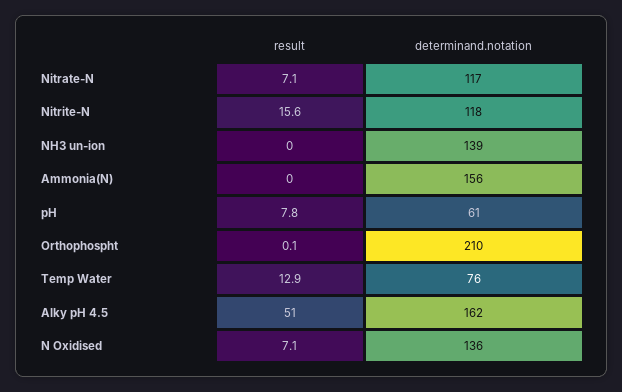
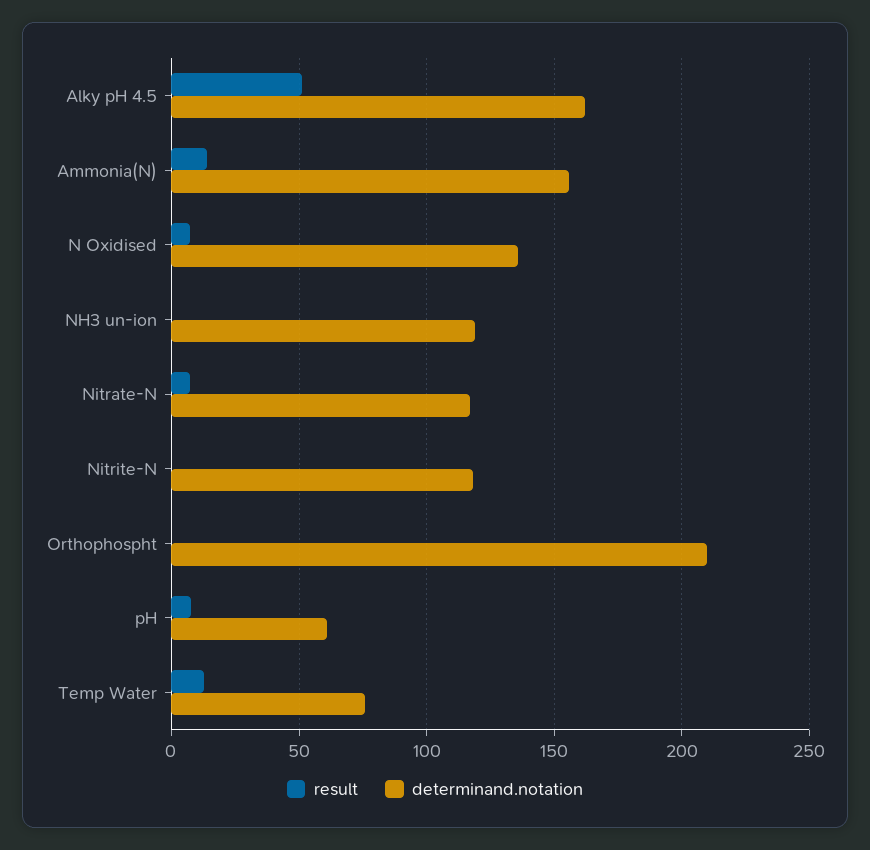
result, Nitrite-N: 15.6 -> 0
determinand.notation, NH3 un-ion: 139 -> 120
result, Ammonia(N): 0 -> 15

